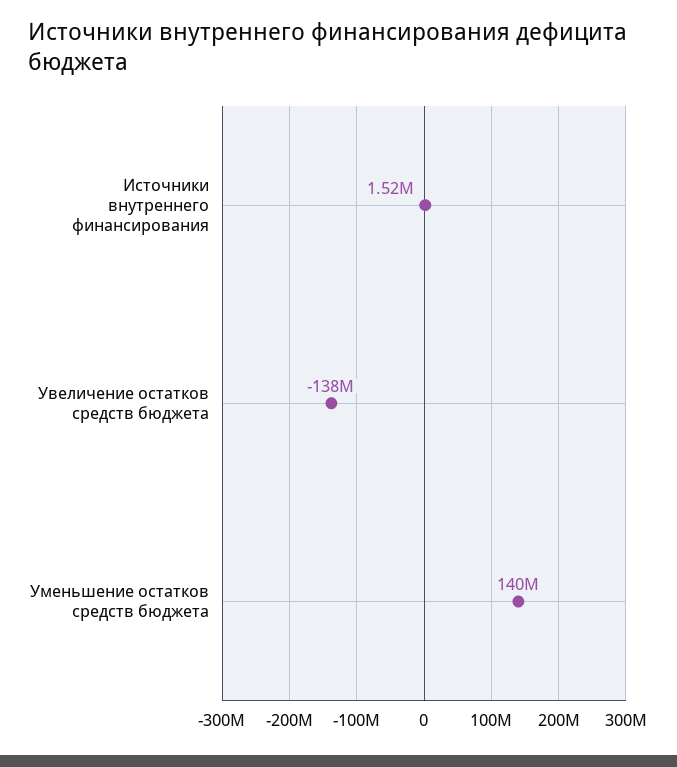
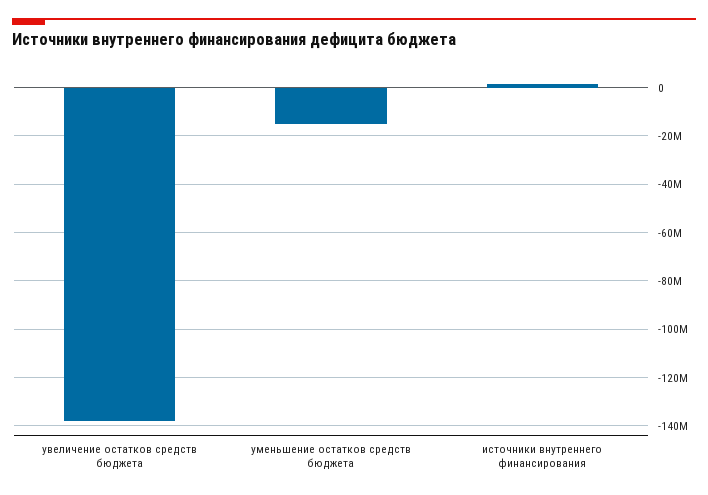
Уменьшение остатков средств бюджета: 140000000 -> -15000000

